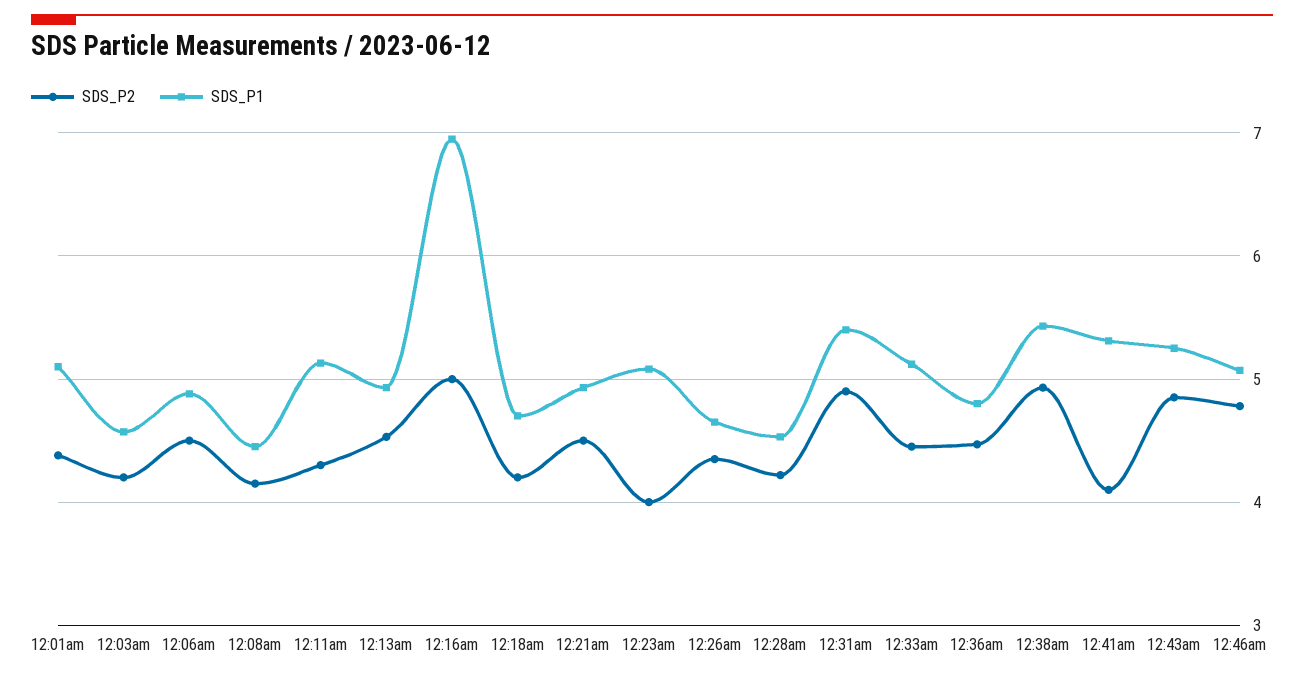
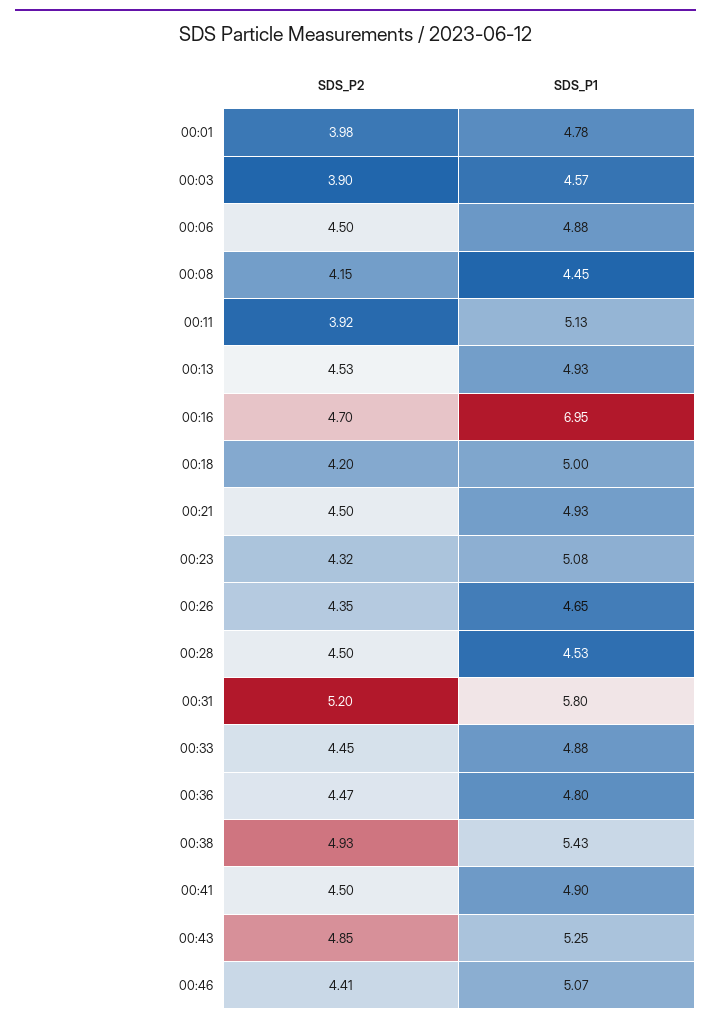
SDS_P2, 12:01am: 4.4 -> 3.98
SDS_P1, 12:01am: 5.1 -> 4.78
SDS_P2, 12:03am: 4.2 -> 3.9
SDS_P2, 12:11am: 4.3 -> 3.92
SDS_P2, 12:16am: 5 -> 4.7
SDS_P1, 12:18am: 4.7 -> 5
SDS_P2, 12:23am: 4 -> 4.32
SDS_P2, 12:28am: 4.2 -> 4.5
SDS_P2, 12:31am: 4.9 -> 5.2
SDS_P1, 12:31am: 5.4 -> 5.8
SDS_P1, 12:33am: 5.1 -> 4.88
SDS_P2, 12:41am: 4.1 -> 4.5
SDS_P1, 12:41am: 5.3 -> 4.9
SDS_P2, 12:46am: 4.8 -> 4.41

